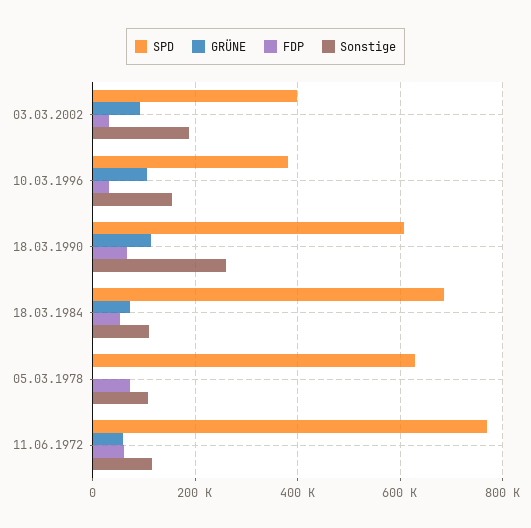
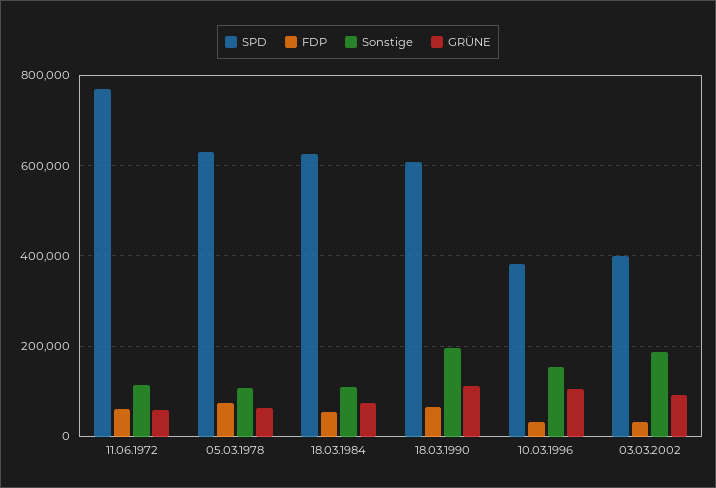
Sonstige, 18.03.1990: 260000 -> 200000
SPD, 18.03.1984: 680000 -> 620000
GRÜNE, 05.03.1978: 0 -> 60000

